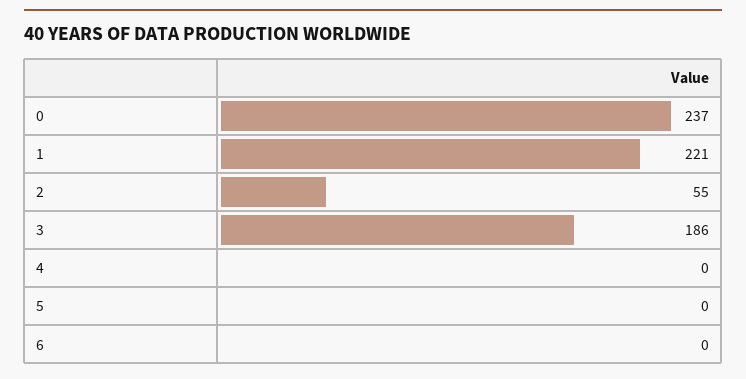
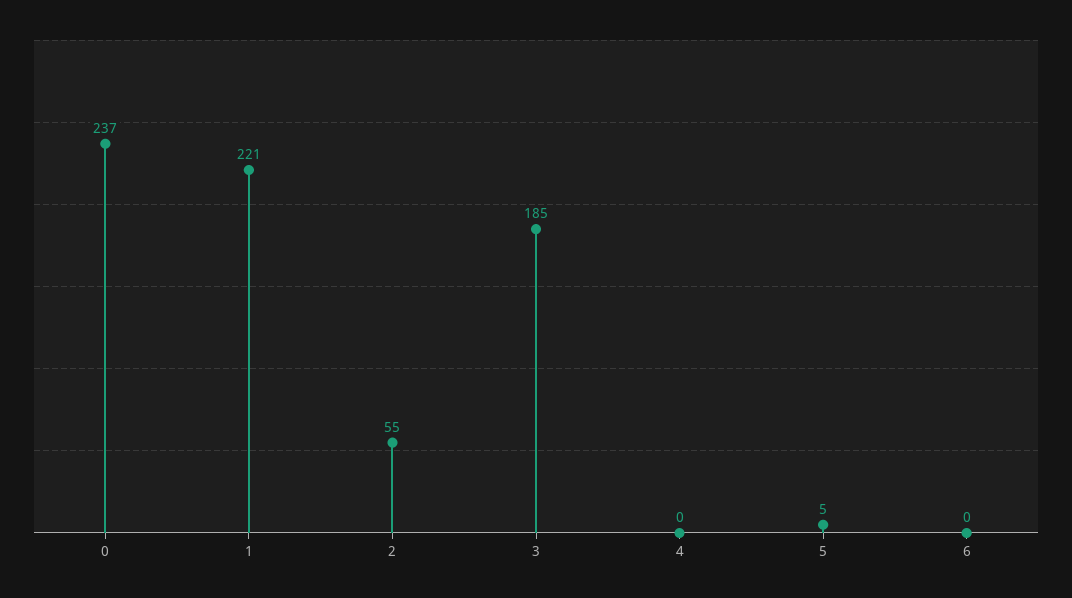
3: 186 -> 185
5: 0 -> 5

